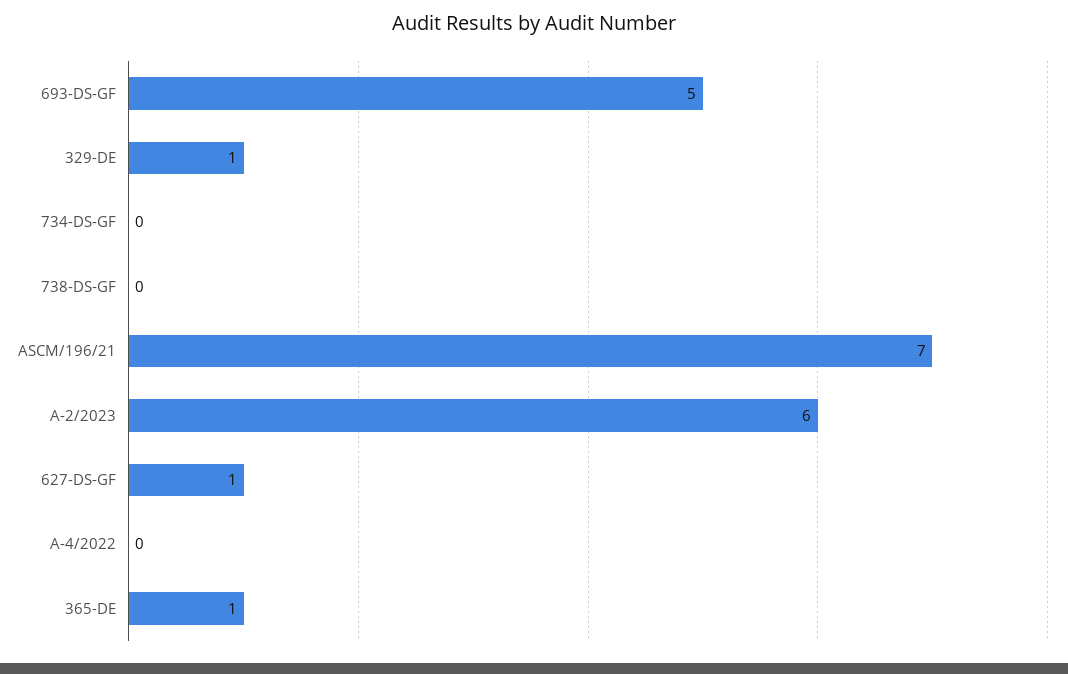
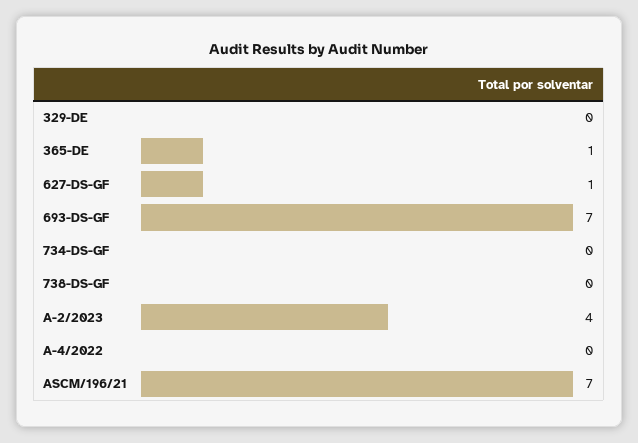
693-DS-GF: 5 -> 7
329-DE: 1 -> 0
A-2/2023: 6 -> 4

